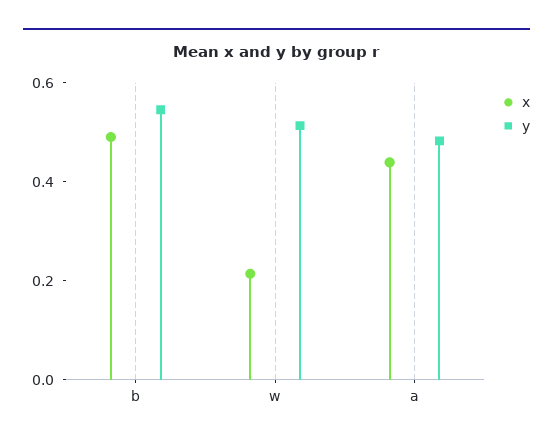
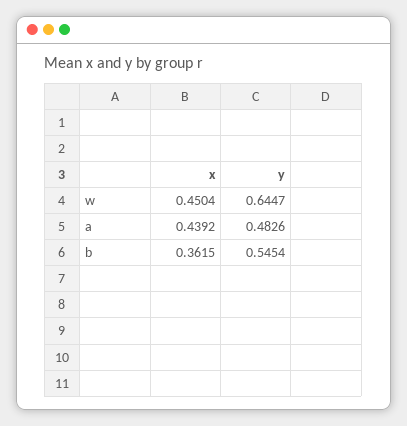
x, b: 0.5 -> 0.3615
x, w: 0.2 -> 0.4504
y, w: 0.5 -> 0.6447

